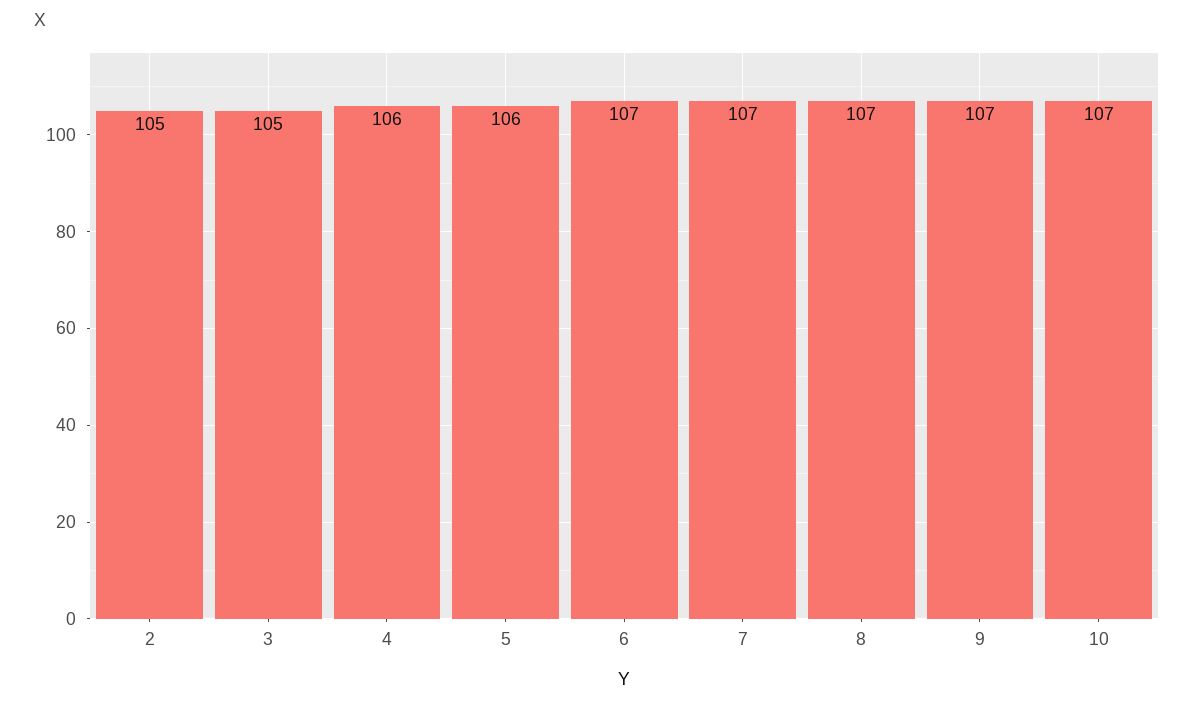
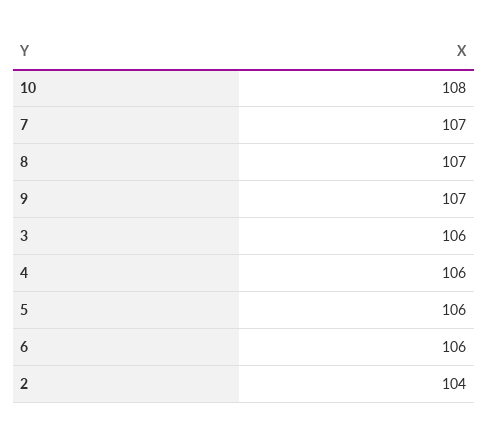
2: 105 -> 104
3: 105 -> 106
6: 107 -> 106
10: 107 -> 108

